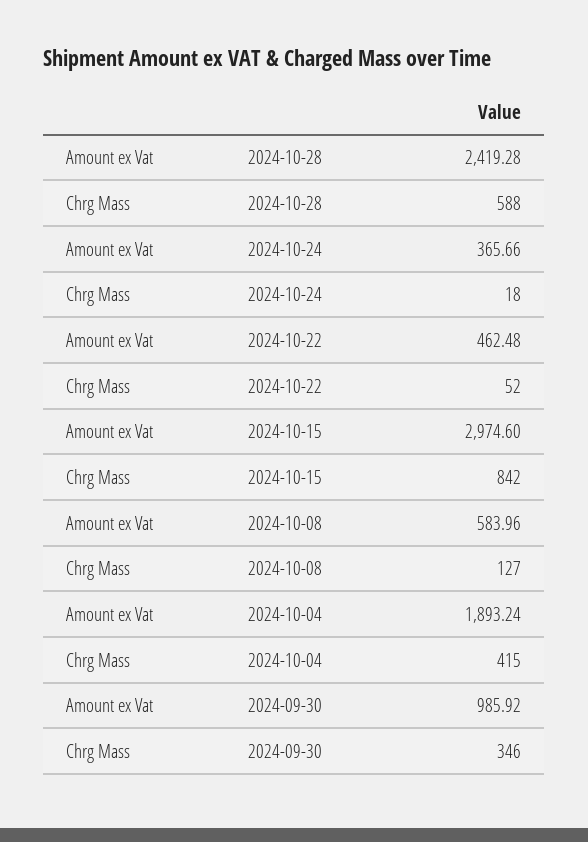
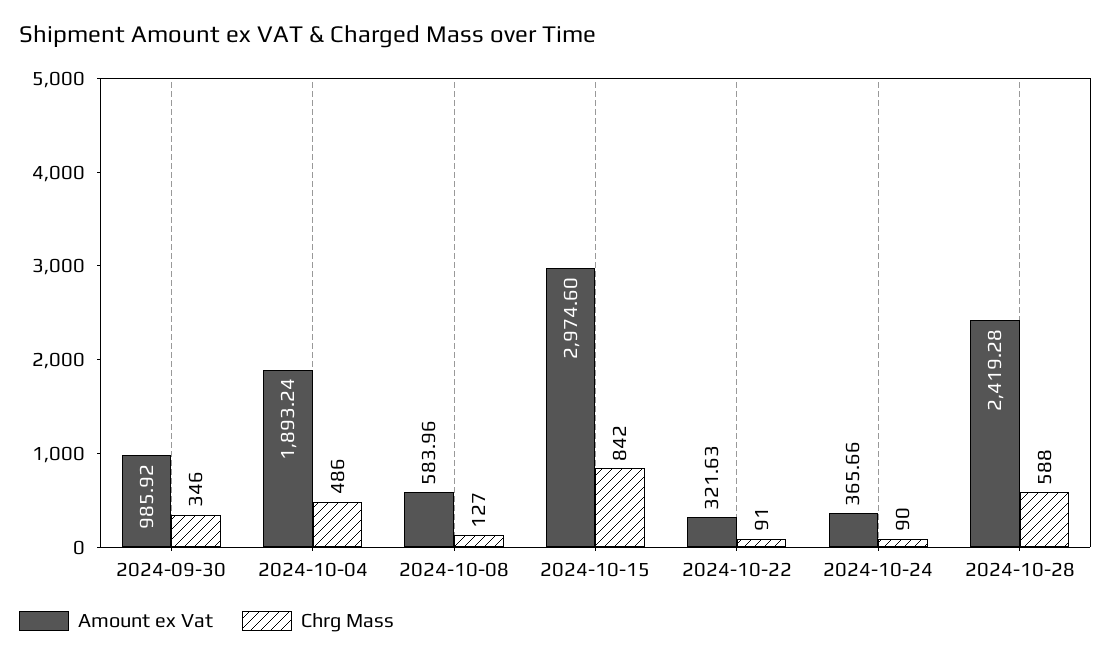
Chrg Mass, 2024-10-24: 18 -> 90
Amount ex Vat, 2024-10-22: 462.48 -> 321.63
Chrg Mass, 2024-10-22: 52 -> 91
Chrg Mass, 2024-10-04: 415 -> 486

